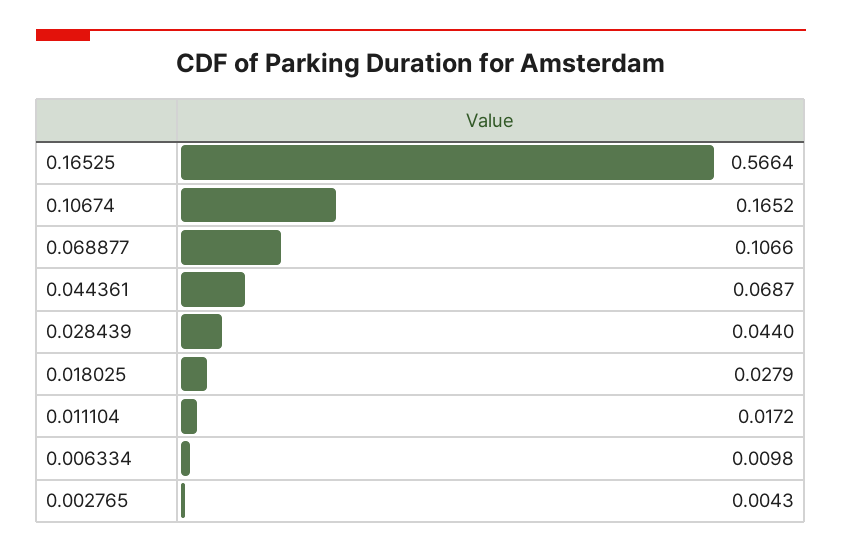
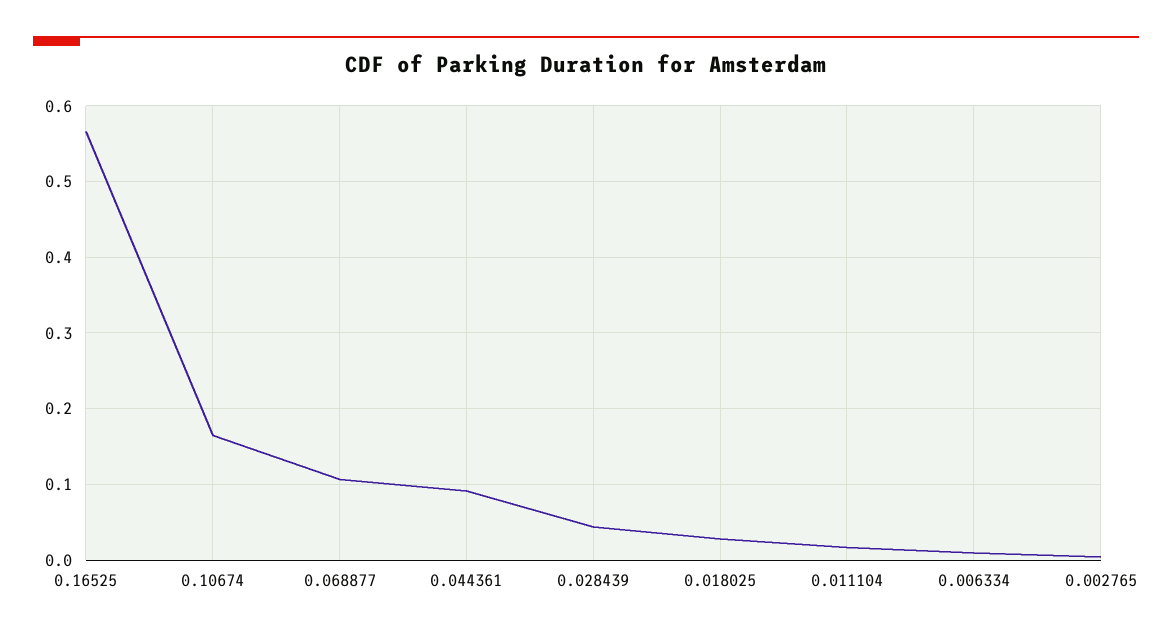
0.044361: 0.0687 -> 0.09

